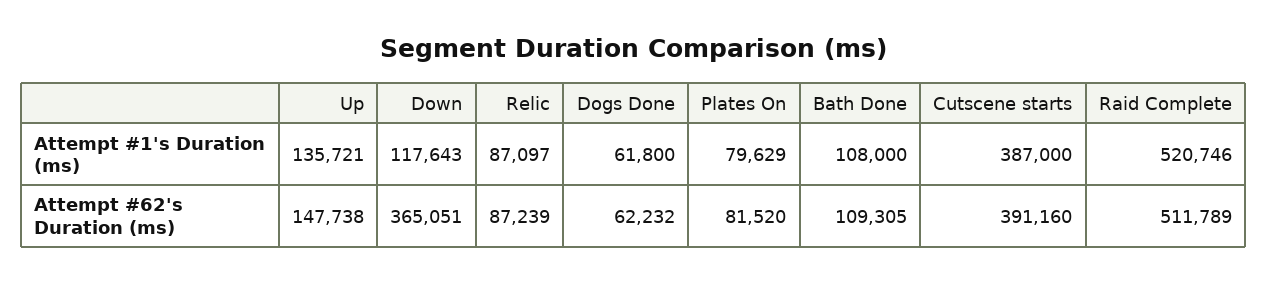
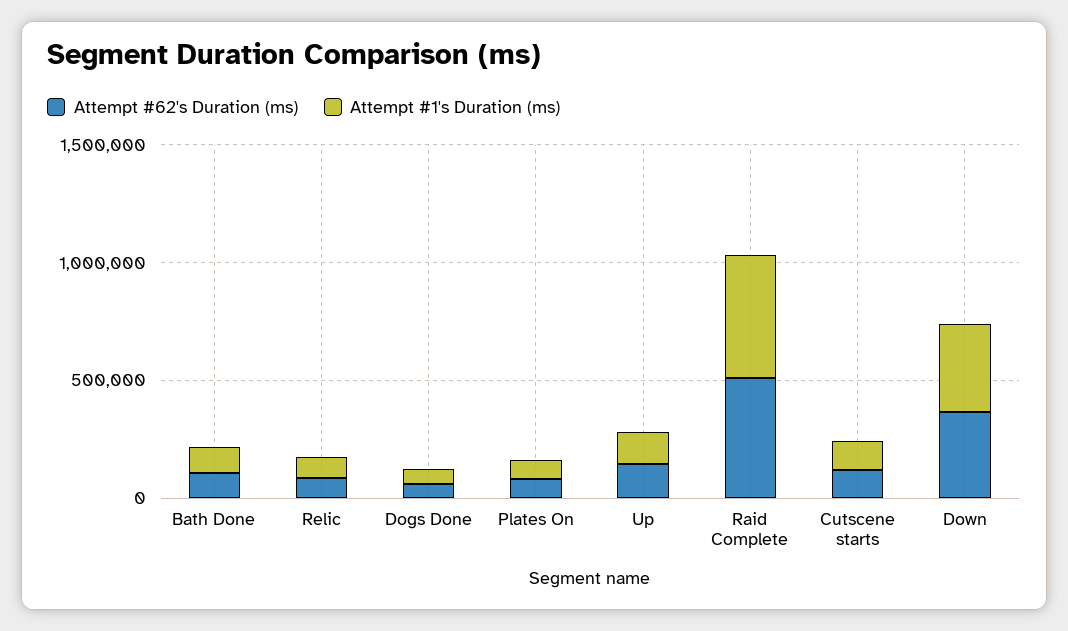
Attempt #1's Duration (ms), Down: 117643 -> 400000
Attempt #1's Duration (ms), Cutscene starts: 387000 -> 100000
Attempt #62's Duration (ms), Cutscene starts: 391160 -> 100000

